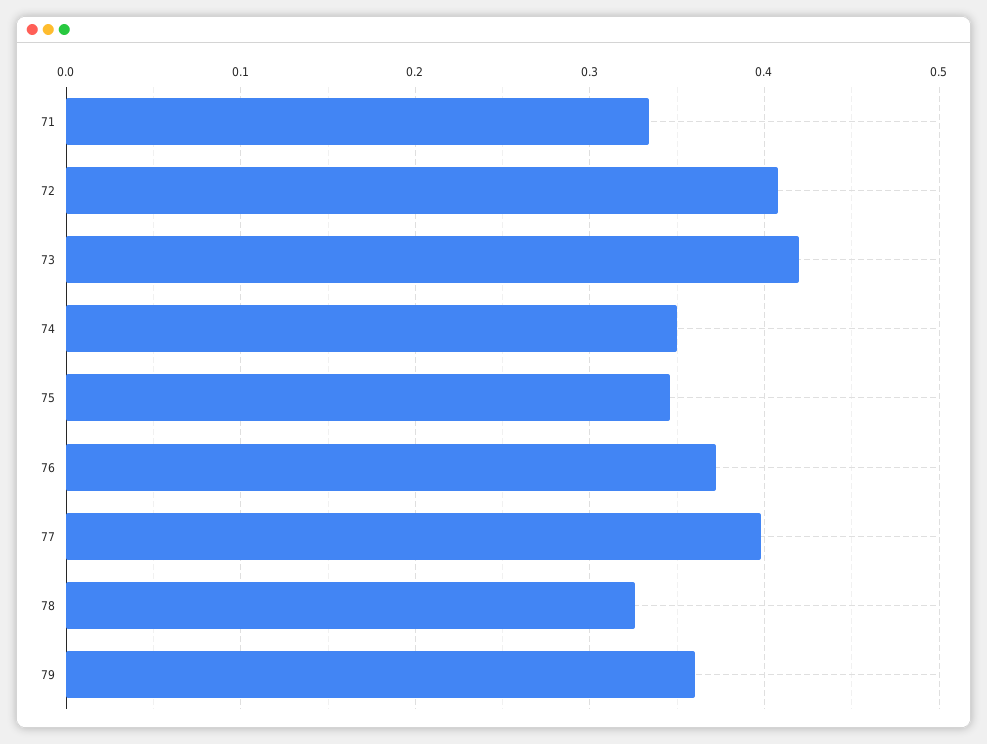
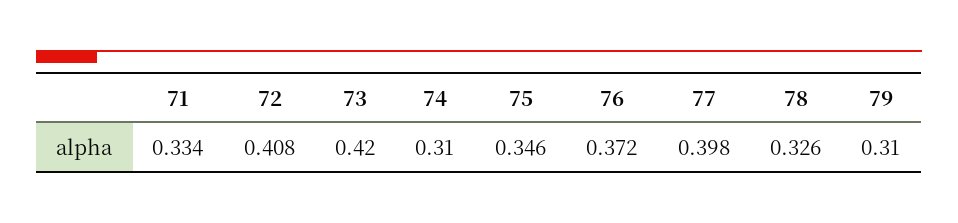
74: 0.35 -> 0.31
79: 0.36 -> 0.31

